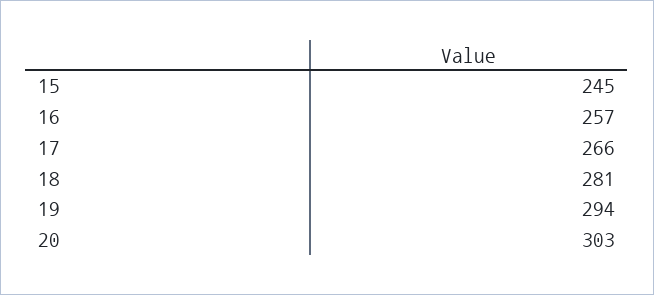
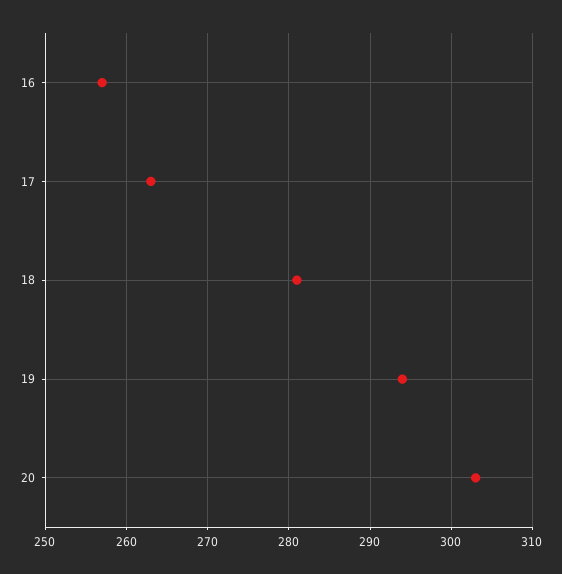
15: 245 -> none
17: 266 -> 263

